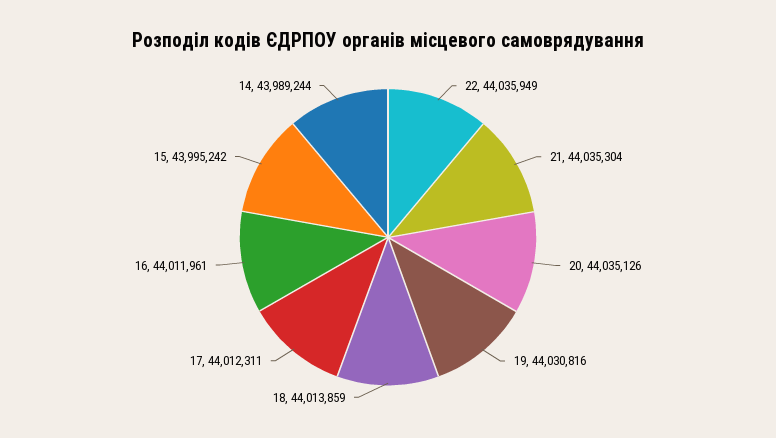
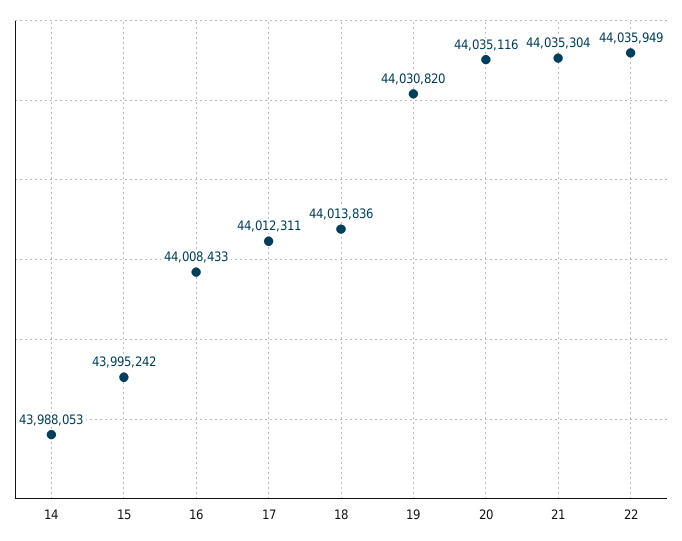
20: 44035126 -> 44035116
19: 44030816 -> 44030820
18: 44013859 -> 44013836
16: 44011961 -> 44008433
14: 43989244 -> 43988053

